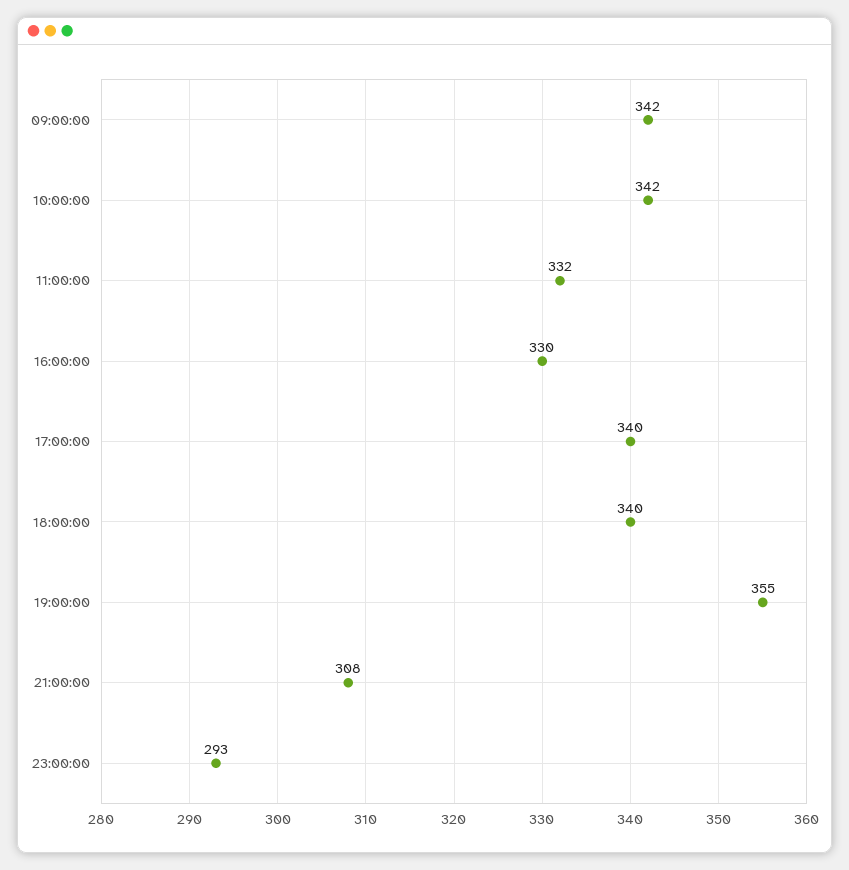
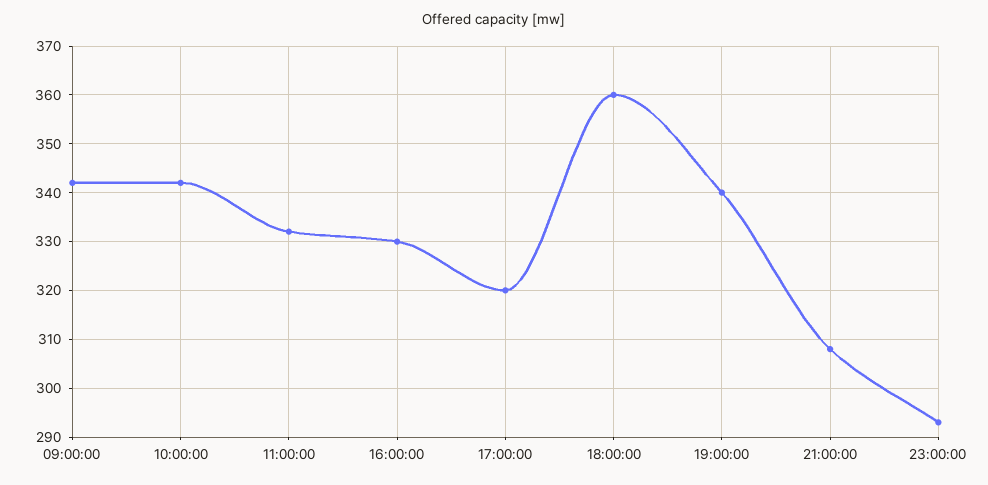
17:00:00: 340 -> 320
18:00:00: 340 -> 360
19:00:00: 355 -> 340

